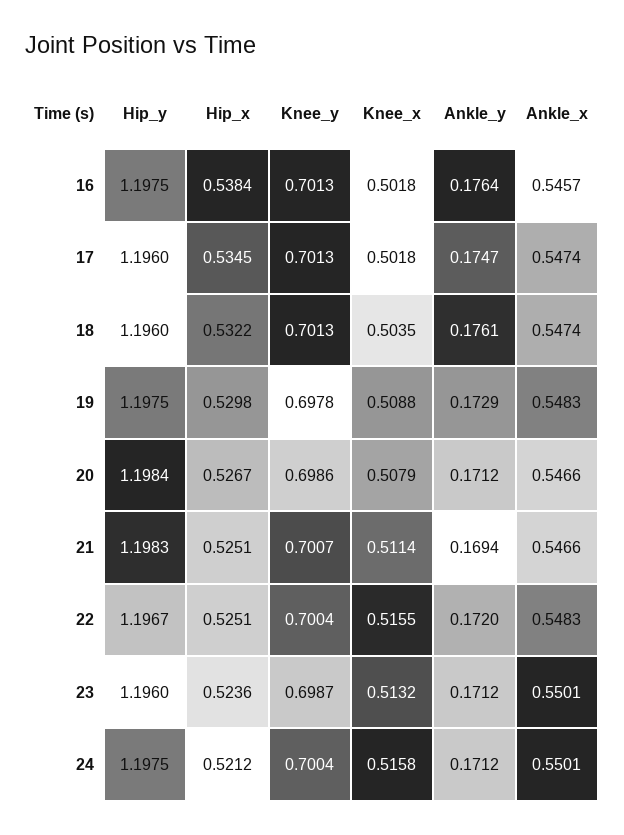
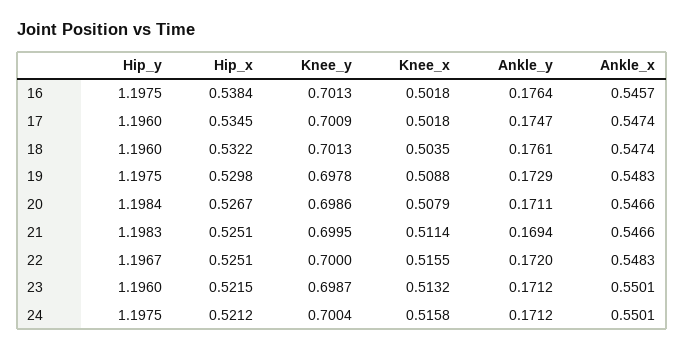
Knee_y, 17: 0.7013 -> 0.7009
Ankle_y, 20: 0.1712 -> 0.1711
Knee_y, 21: 0.7007 -> 0.6995
Knee_y, 22: 0.7004 -> 0.7
Hip_x, 23: 0.5236 -> 0.5215

